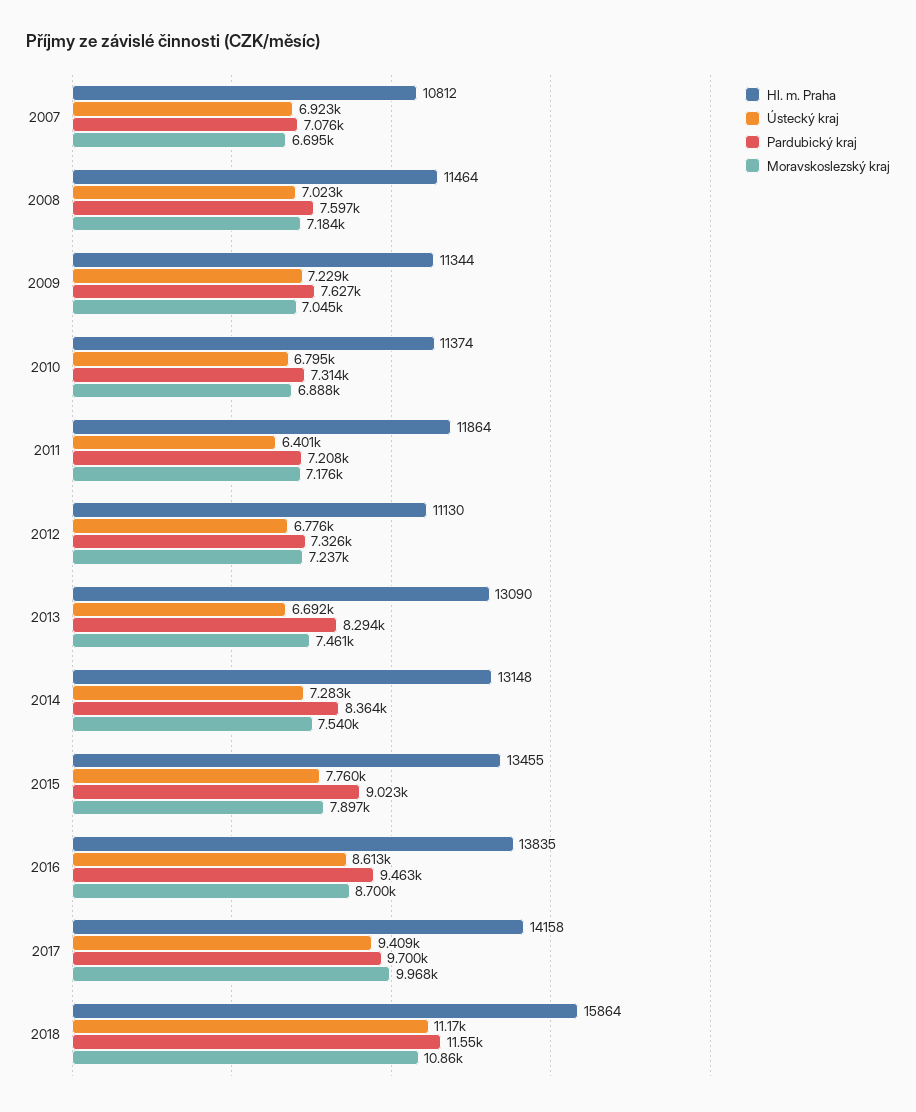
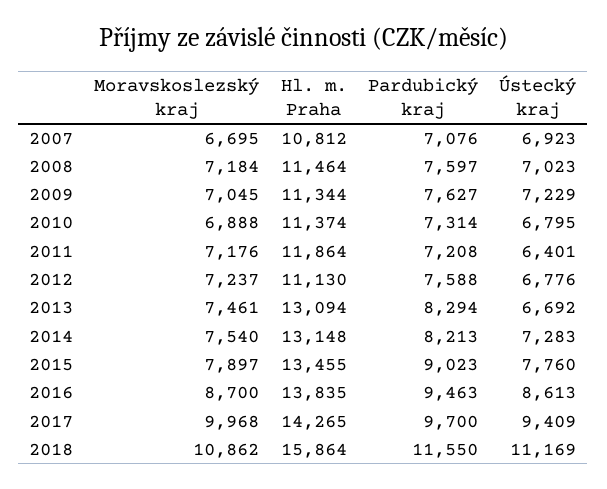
Pardubický kraj, 2012: 7326 -> 7588
Hl. m. Praha, 2013: 13090 -> 13094
Pardubický kraj, 2014: 8364 -> 8213
Hl. m. Praha, 2017: 14158 -> 14265

